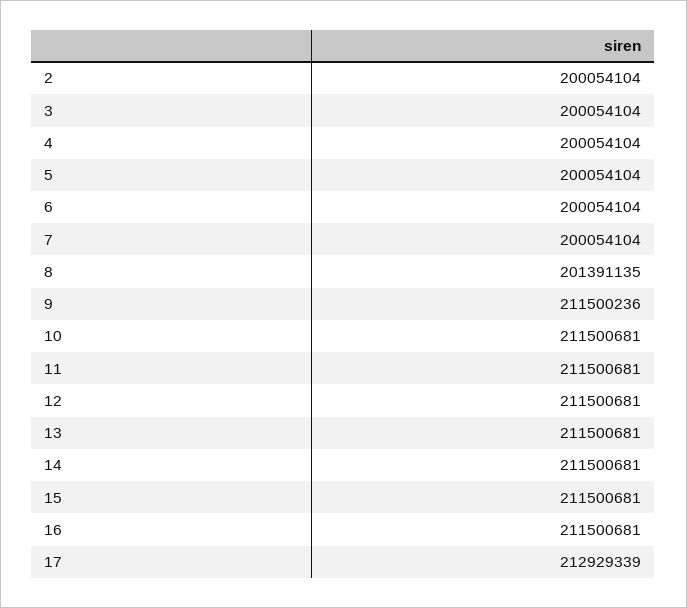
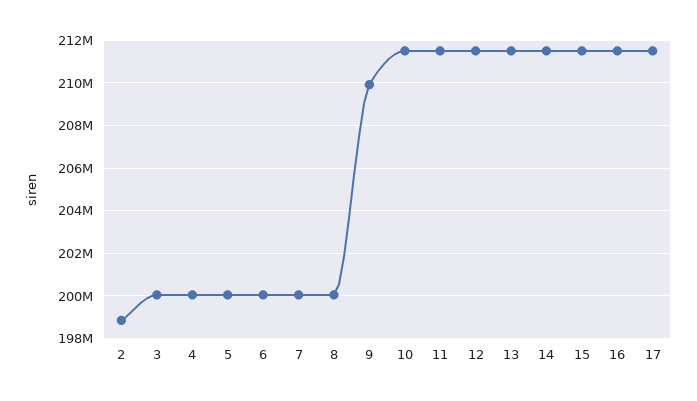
2: 200054104 -> 199000000
8: 201391135 -> 200000000
9: 211500236 -> 210000000
17: 212929339 -> 211500000

